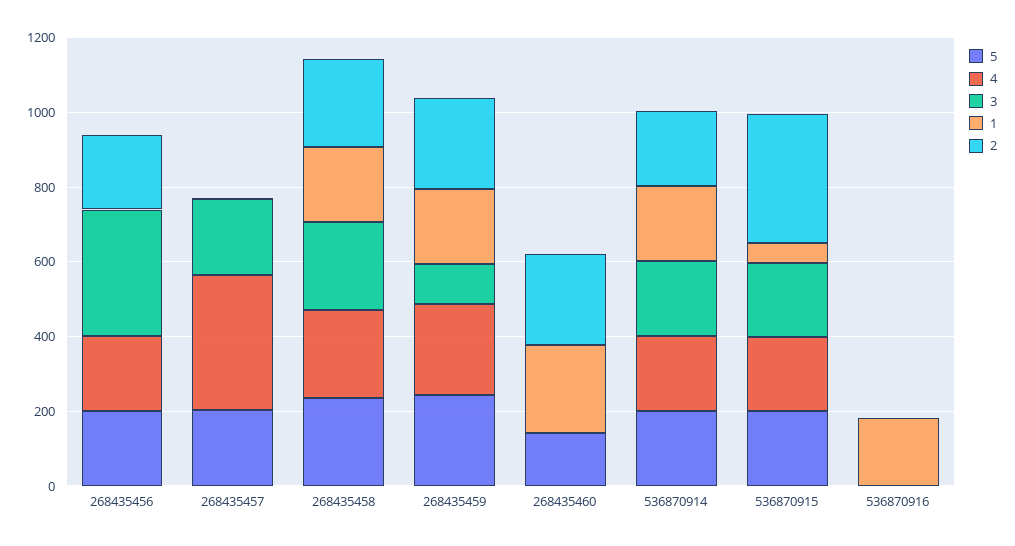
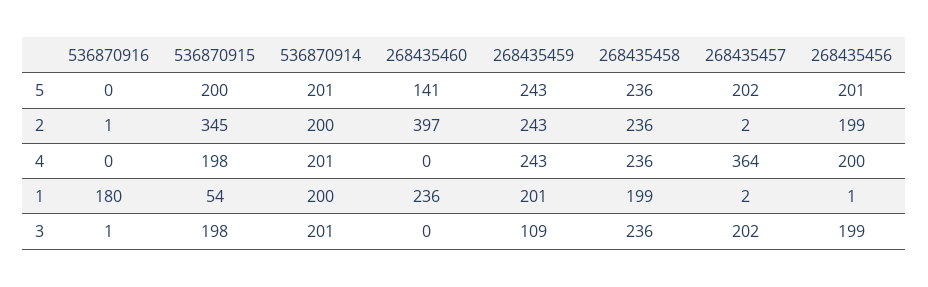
3, 268435456: 350 -> 199
2, 268435460: 250 -> 397

